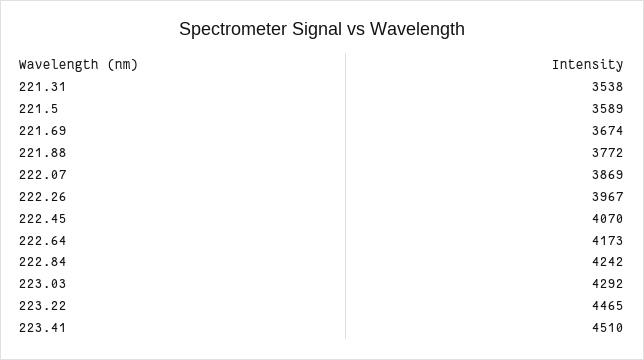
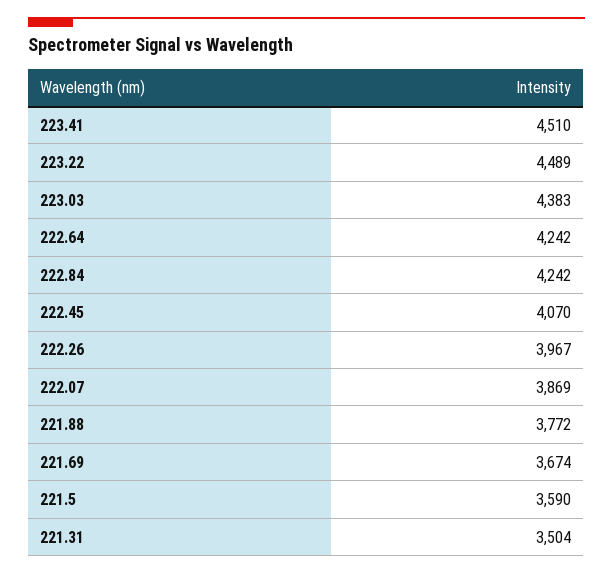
221.31: 3538 -> 3504
221.5: 3589 -> 3590
222.64: 4173 -> 4242
223.03: 4292 -> 4383
223.22: 4465 -> 4489

